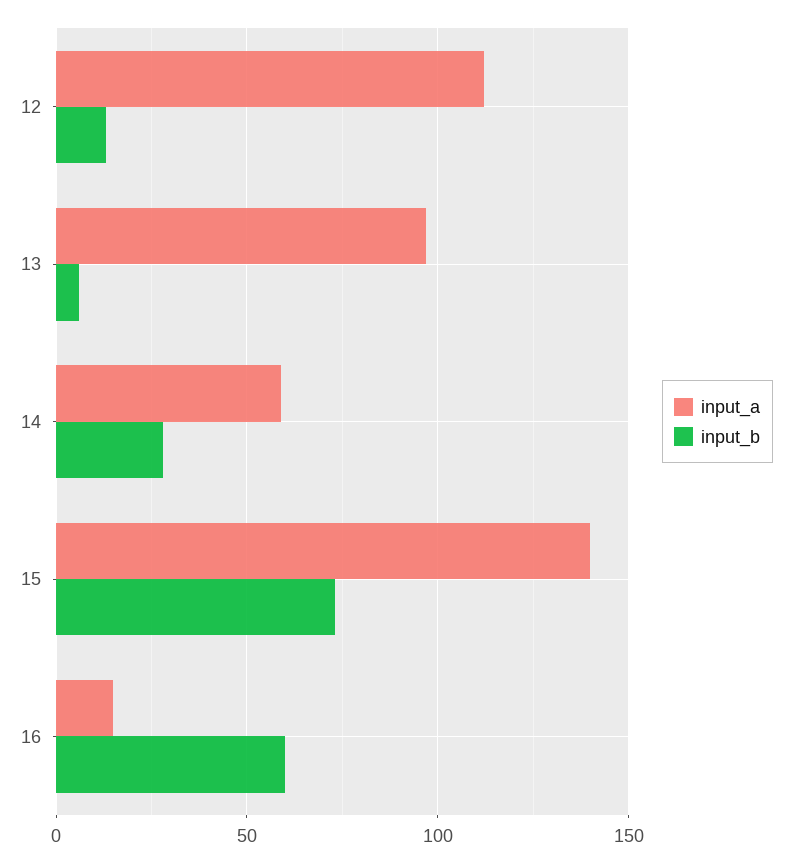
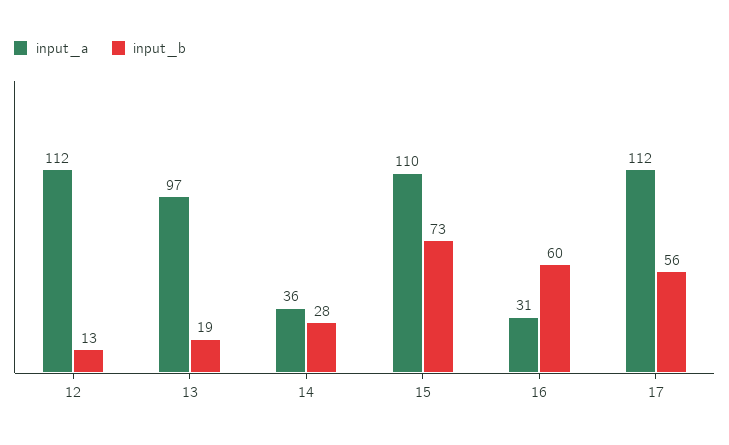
input_b, 13: 5 -> 19
input_a, 14: 60 -> 36
input_a, 15: 140 -> 110
input_a, 16: 15 -> 31
input_a, 17: none -> 112
input_b, 17: none -> 56

